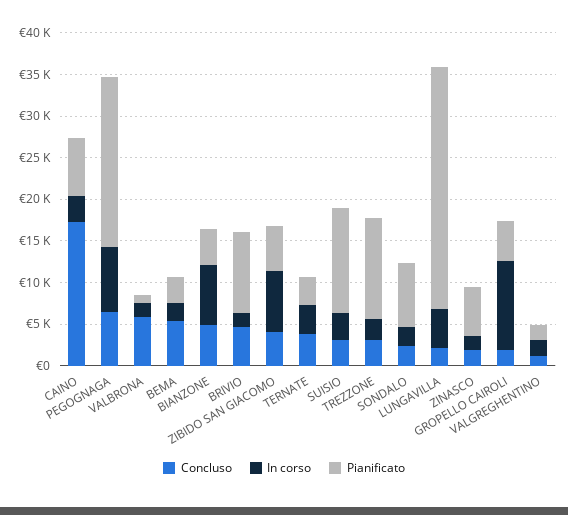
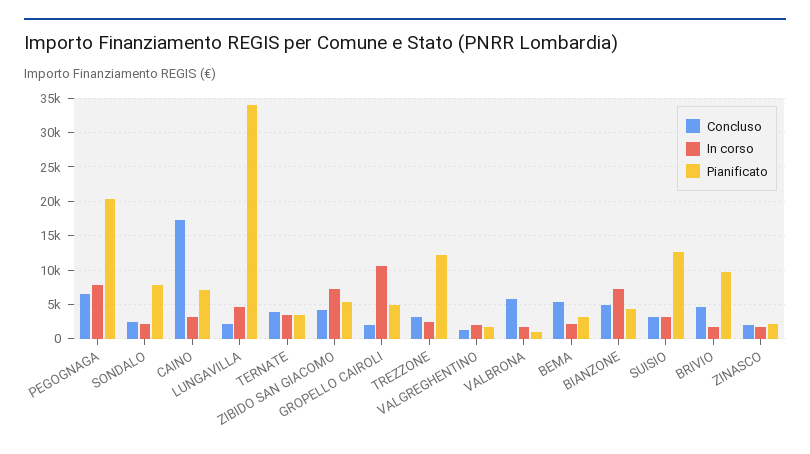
Pianificato, LUNGAVILLA: 29000 -> 34000
Pianificato, ZINASCO: 6000 -> 2000

